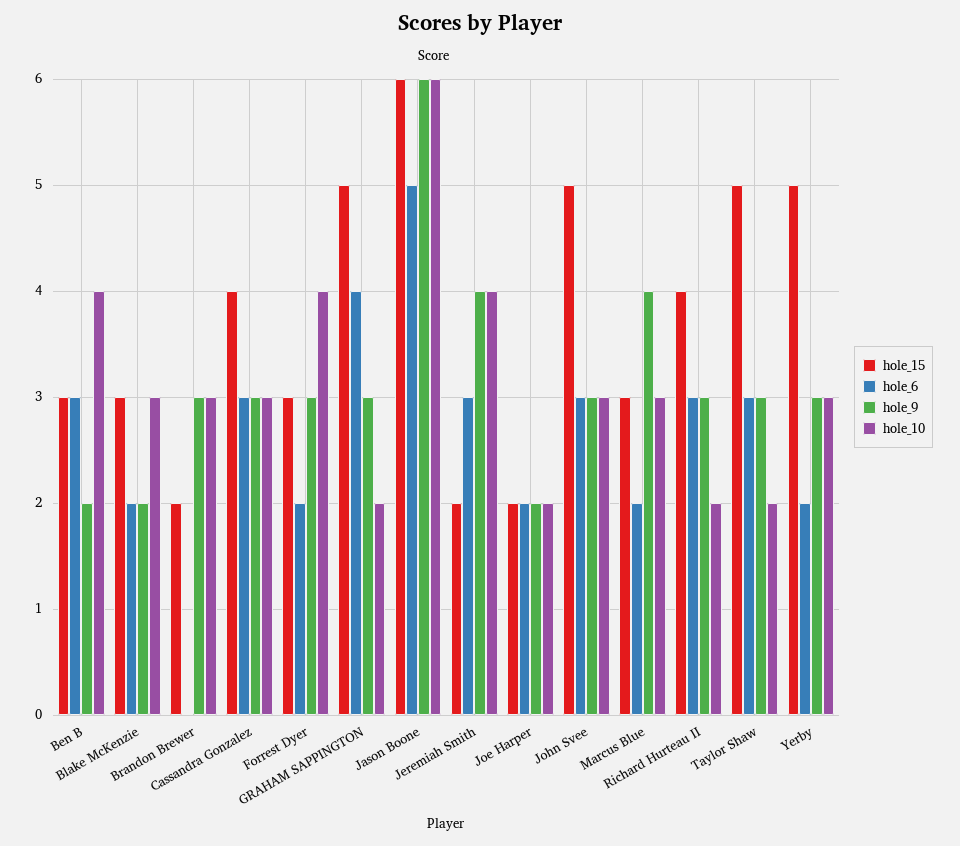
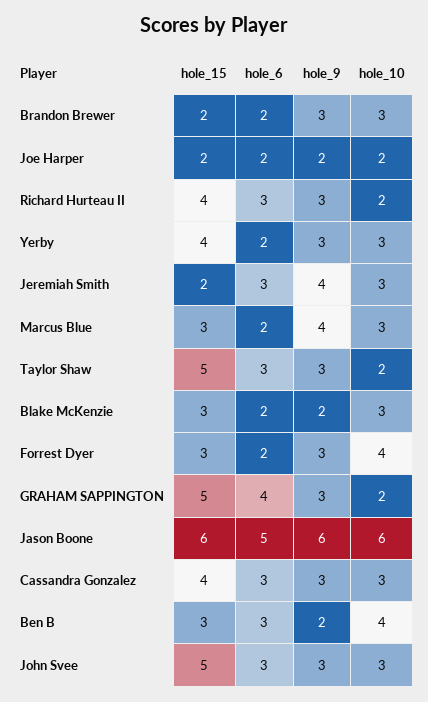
hole_6, Brandon Brewer: 0 -> 2
hole_10, Jeremiah Smith: 4 -> 3
hole_15, Yerby: 5 -> 4

